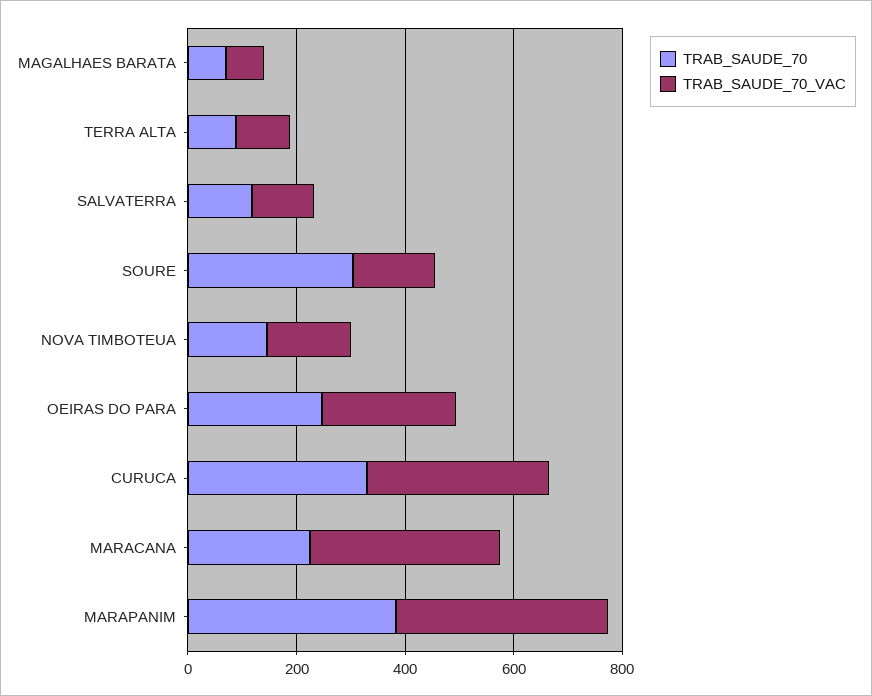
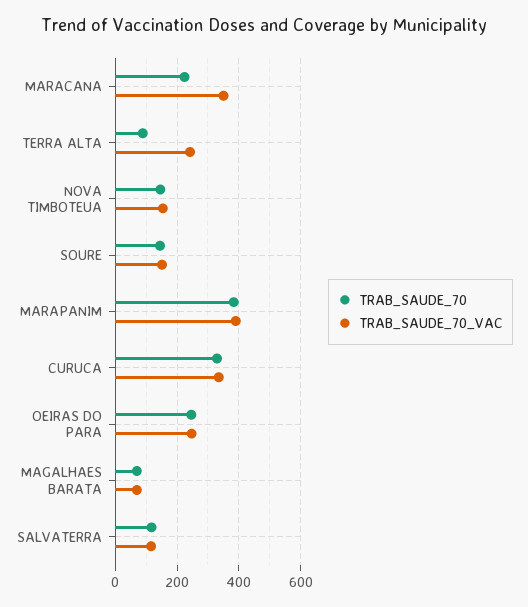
TRAB_SAUDE_70_VAC, TERRA ALTA: 100 -> 240
TRAB_SAUDE_70, SOURE: 300 -> 140

